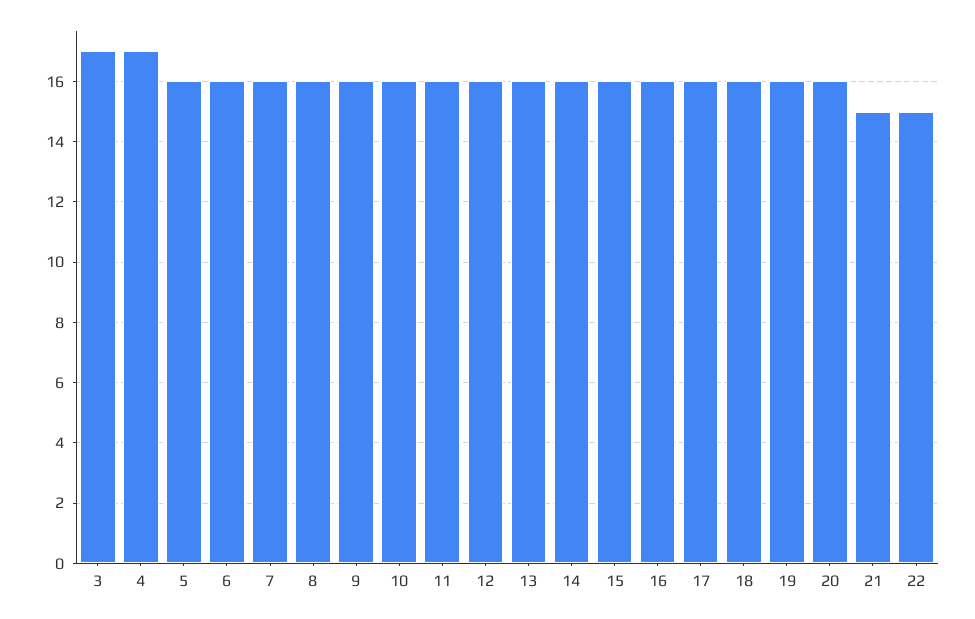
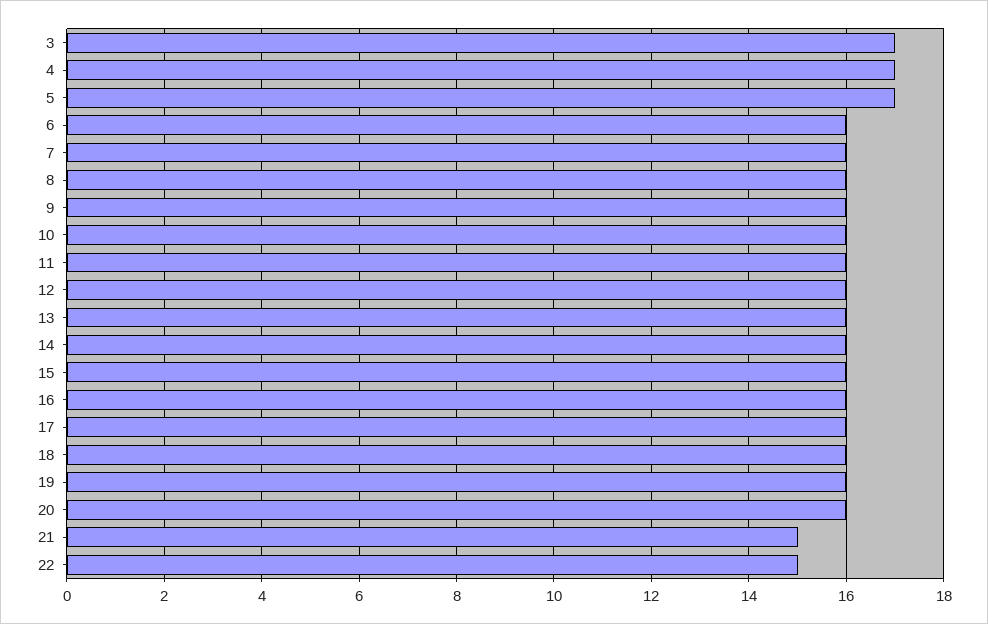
5: 16 -> 17

